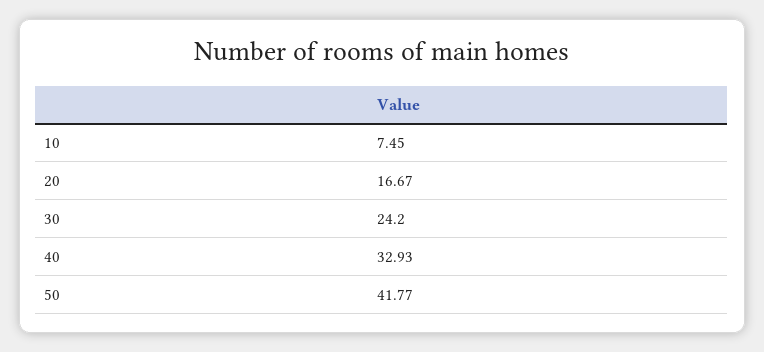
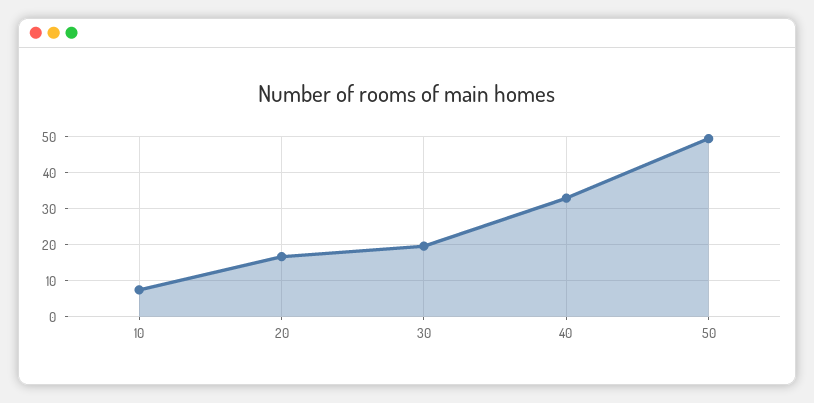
30: 24.2 -> 20
50: 41.77 -> 50

